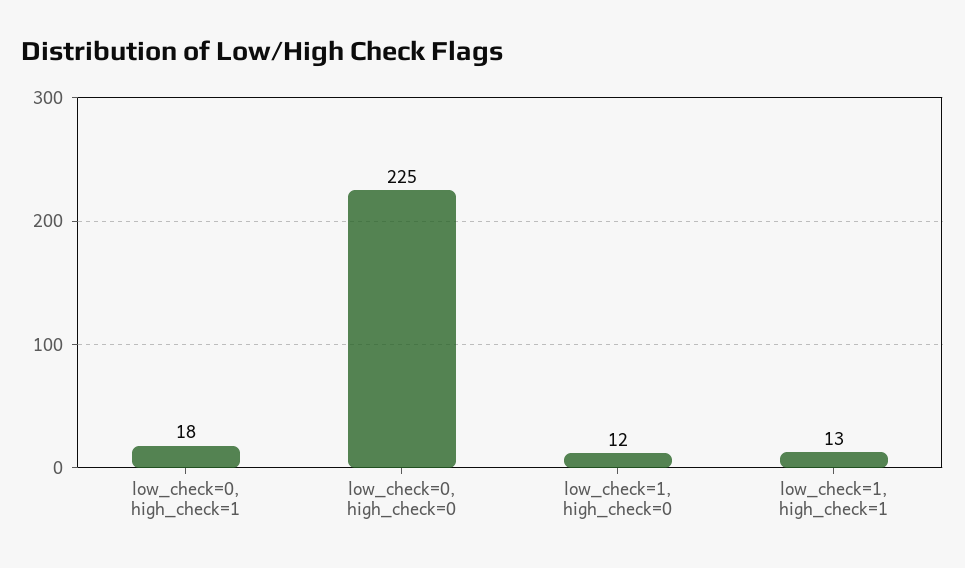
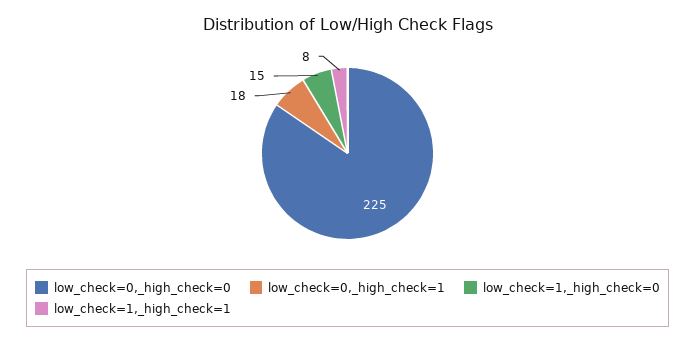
low_check=1, high_check=0: 12 -> 15
low_check=1, high_check=1: 13 -> 8

